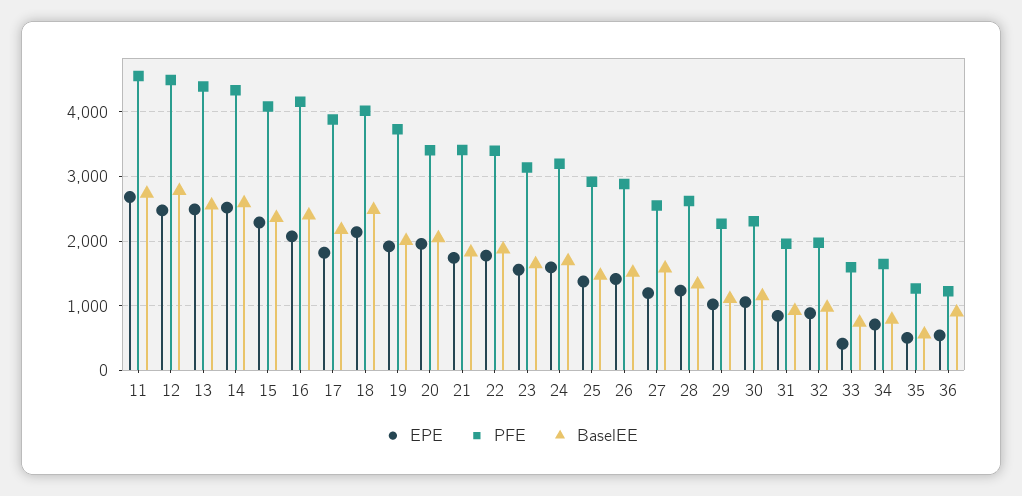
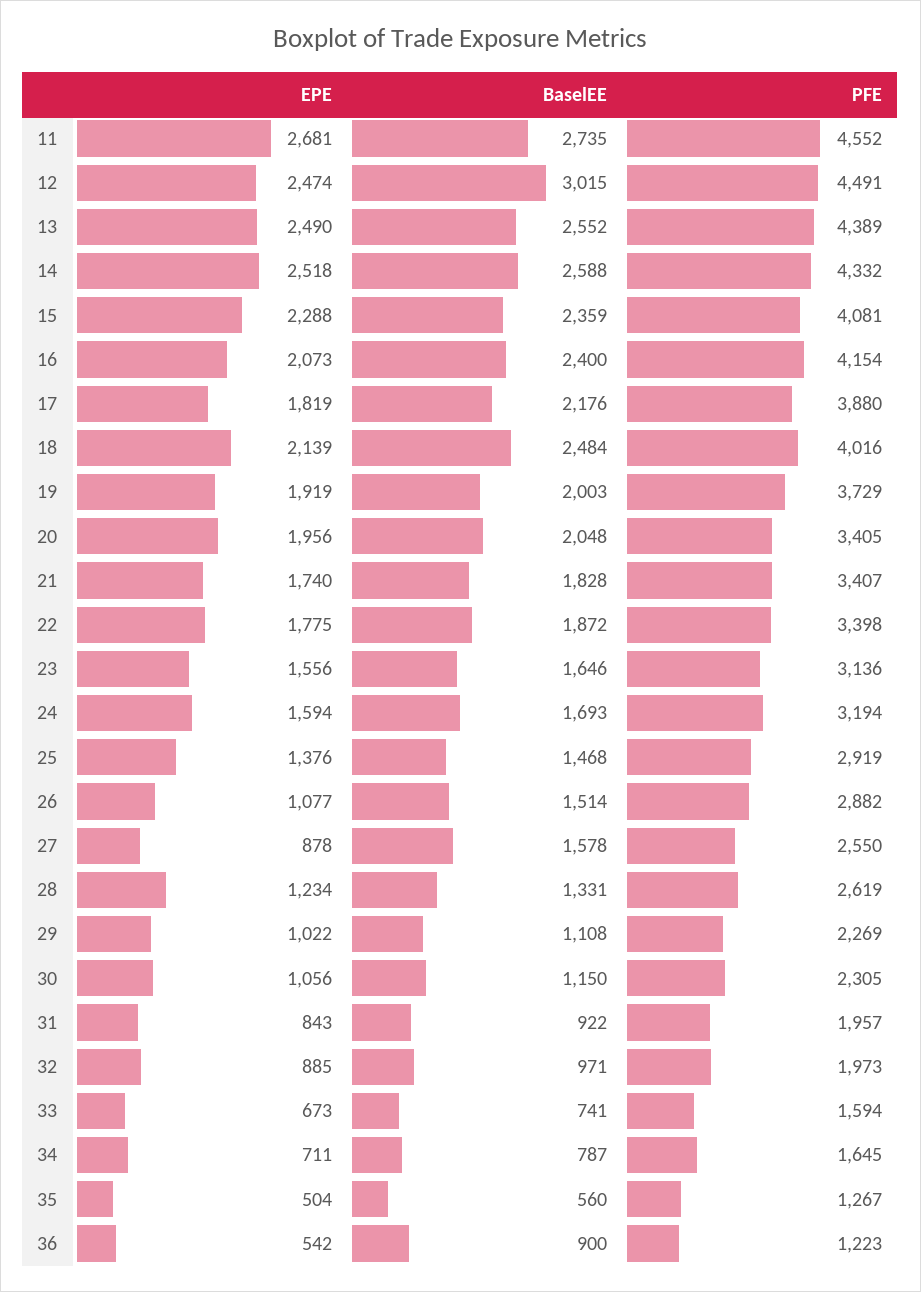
BaselEE, 12: 2800 -> 3015
EPE, 26: 1400 -> 1077
EPE, 27: 1200 -> 878
EPE, 33: 400 -> 673

